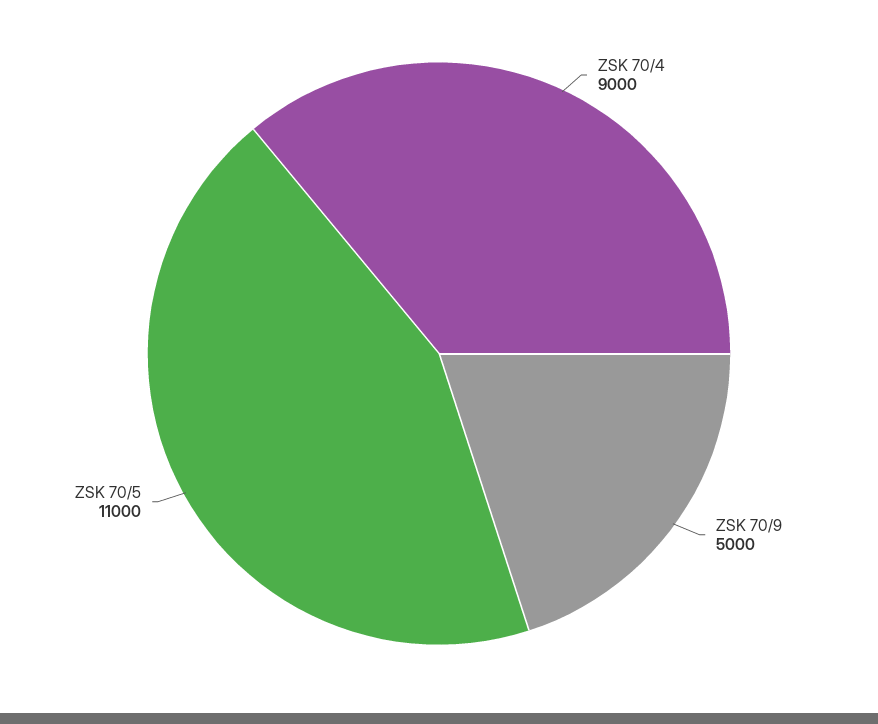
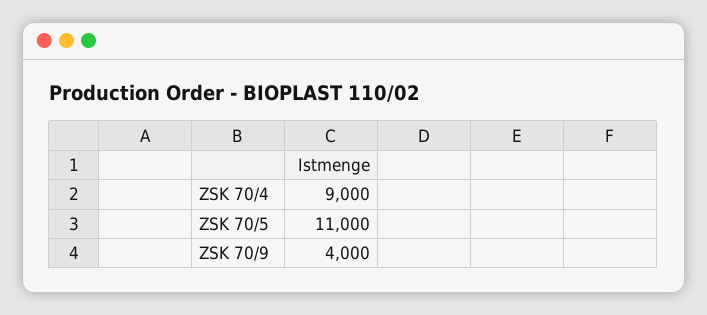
ZSK 70/9: 5000 -> 4000

